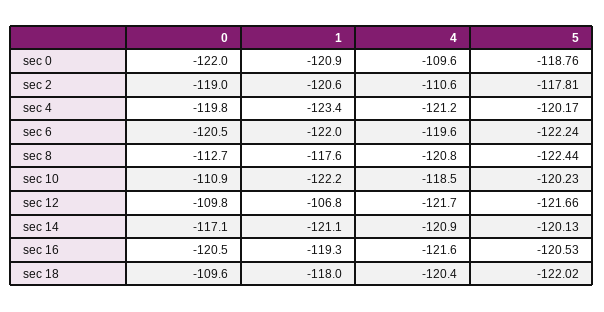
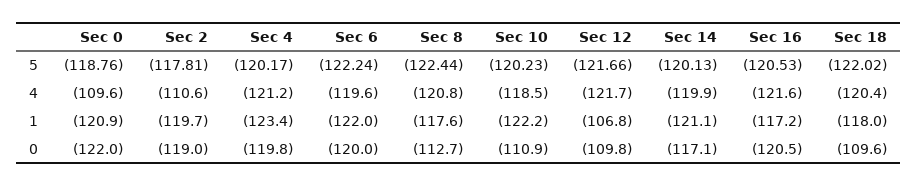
1, sec 2: -120.6 -> -119.7
0, sec 6: -120.5 -> -120
4, sec 14: -120.9 -> -119.9
1, sec 16: -119.3 -> -117.2

